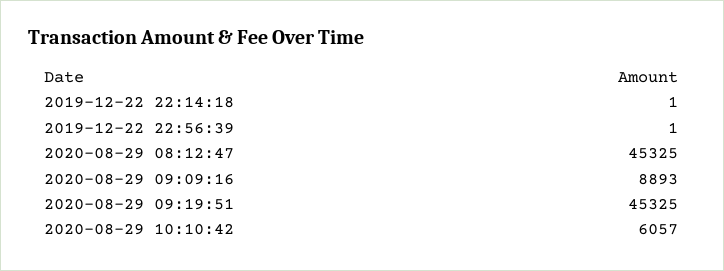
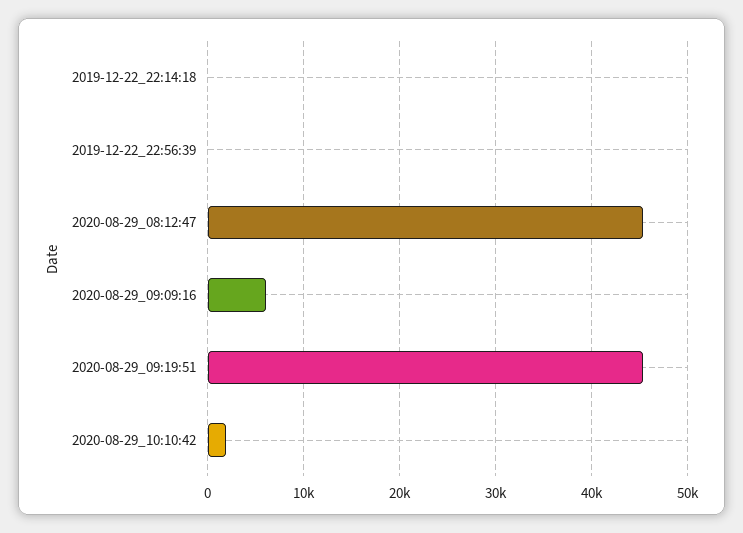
2020-08-29 09:09:16: 8893 -> 6000
2020-08-29 10:10:42: 6057 -> 2000

